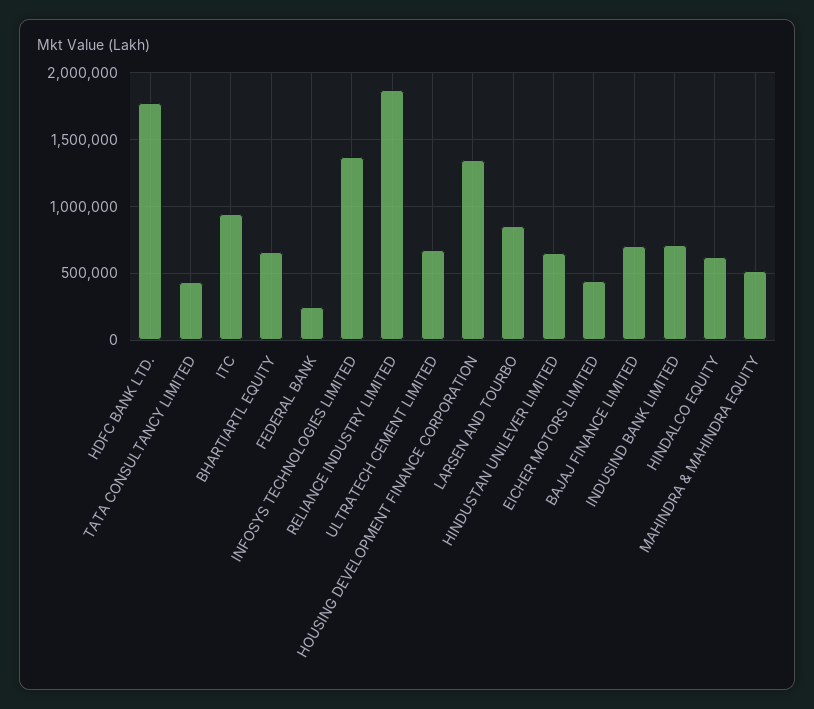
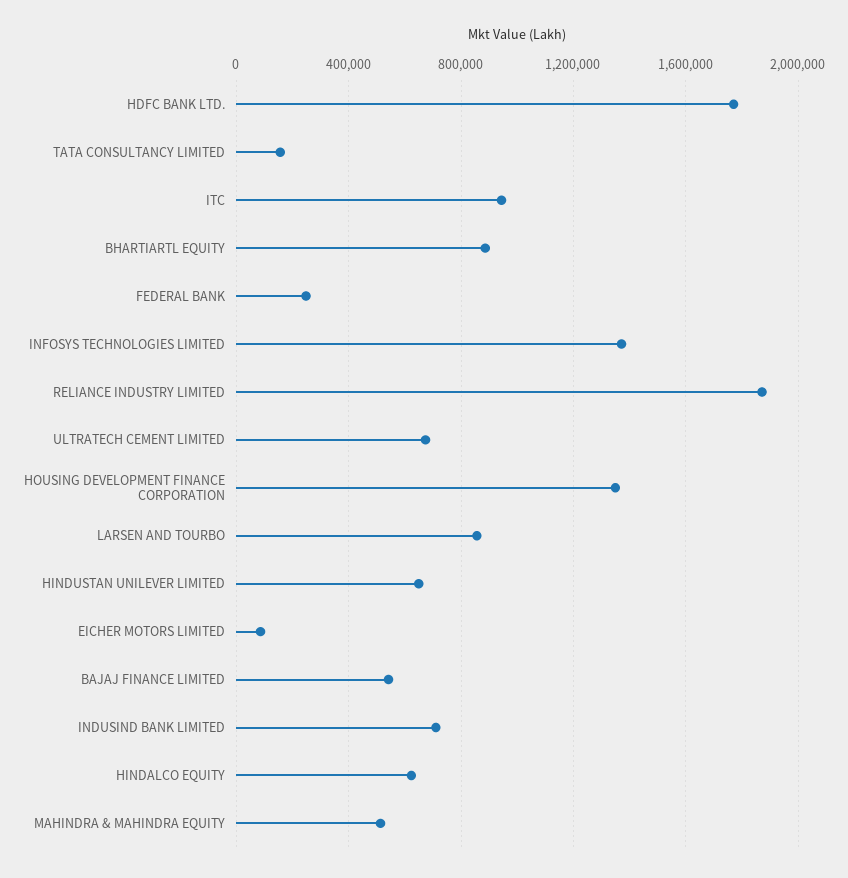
TATA CONSULTANCY LIMITED: 450000 -> 150000
BHARTIARTL EQUITY: 650000 -> 900000
EICHER MOTORS LIMITED: 450000 -> 100000
BAJAJ FINANCE LIMITED: 700000 -> 550000

